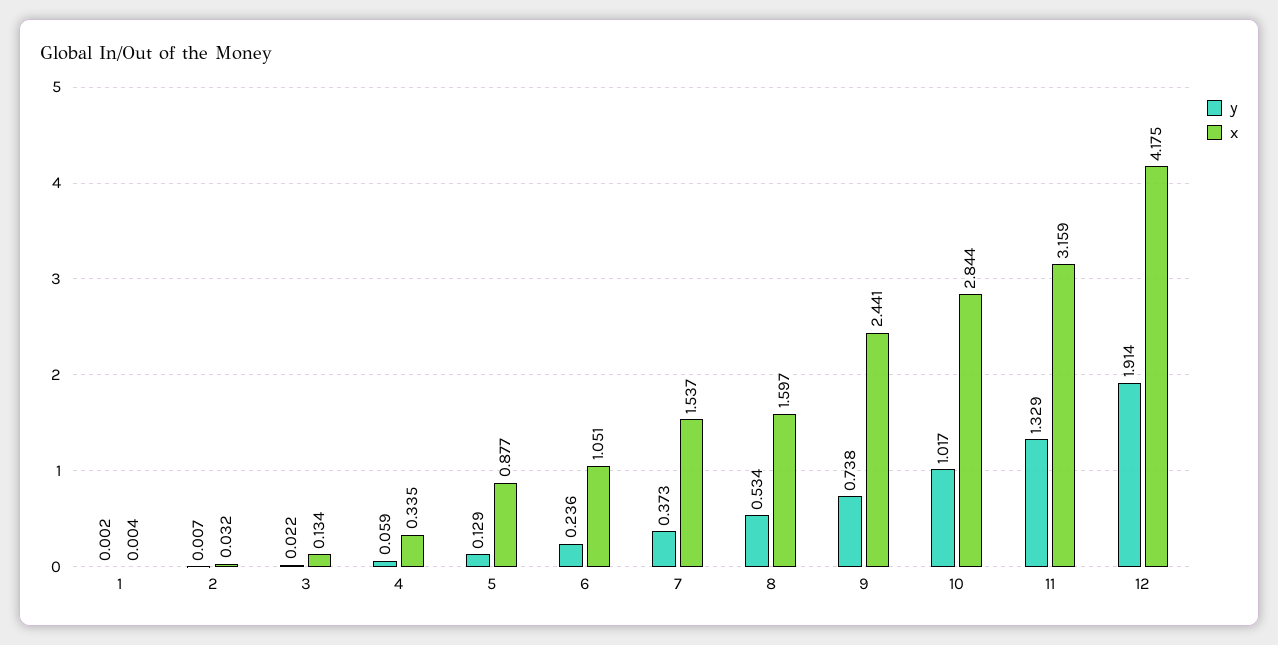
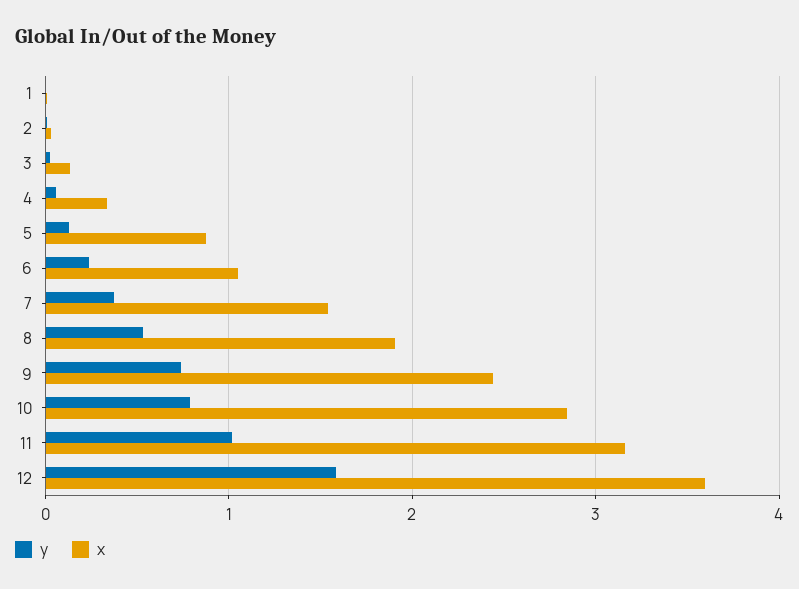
x, 8: 1.597 -> 1.9
y, 10: 1.017 -> 0.8
y, 11: 1.329 -> 1
y, 12: 1.914 -> 1.6
x, 12: 4.175 -> 3.6

